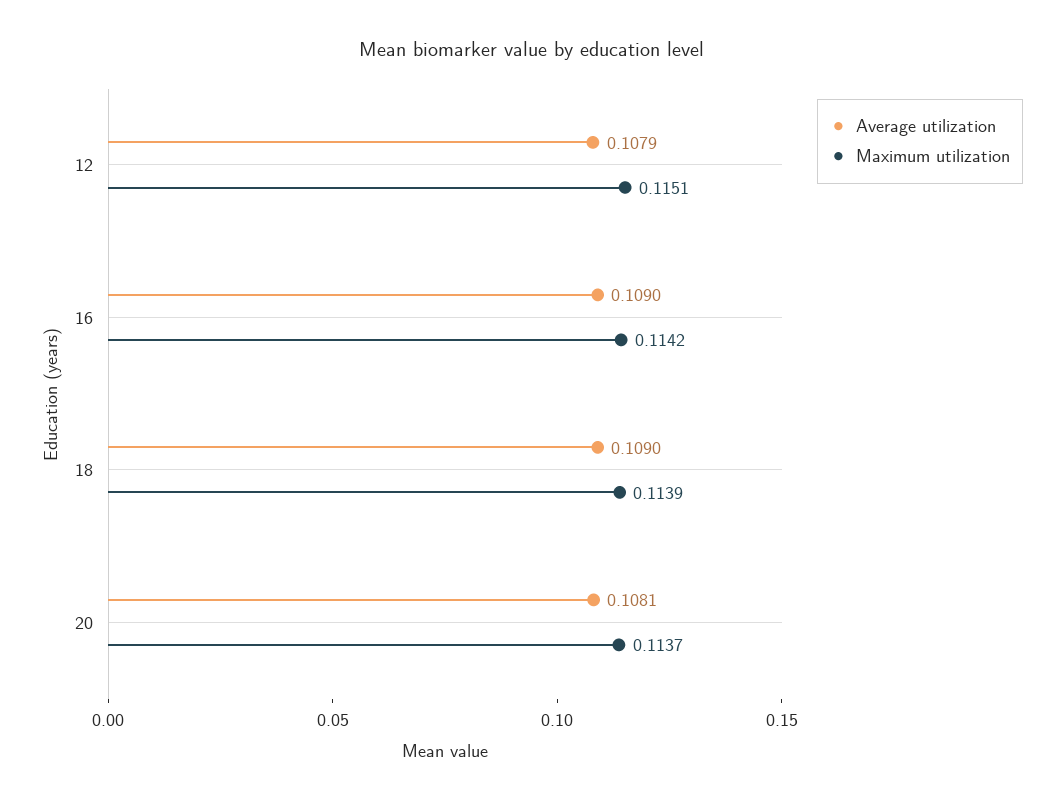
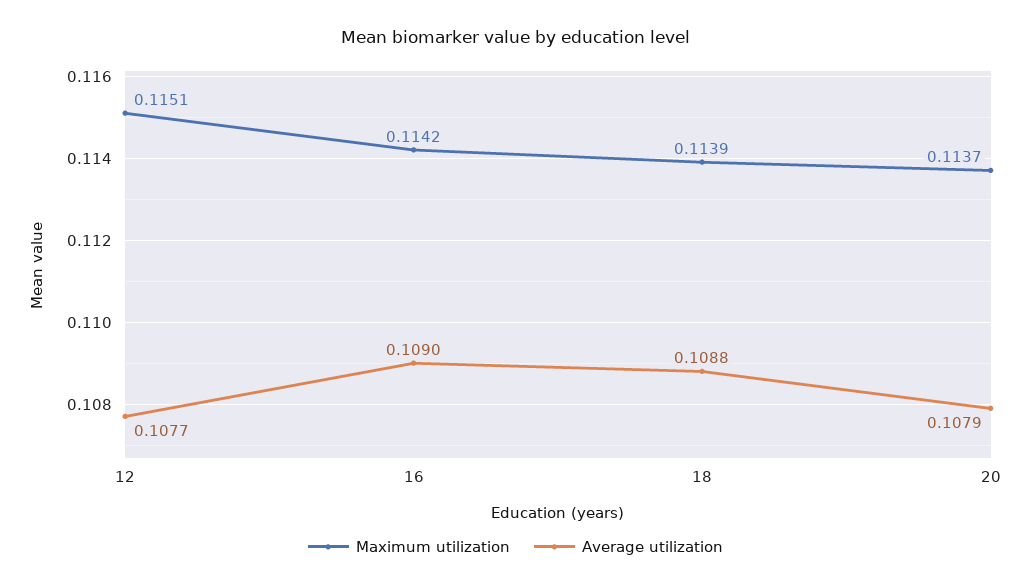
Average utilization, 12: 0.1079 -> 0.1077
Average utilization, 18: 0.109 -> 0.1088
Average utilization, 20: 0.1081 -> 0.1079

